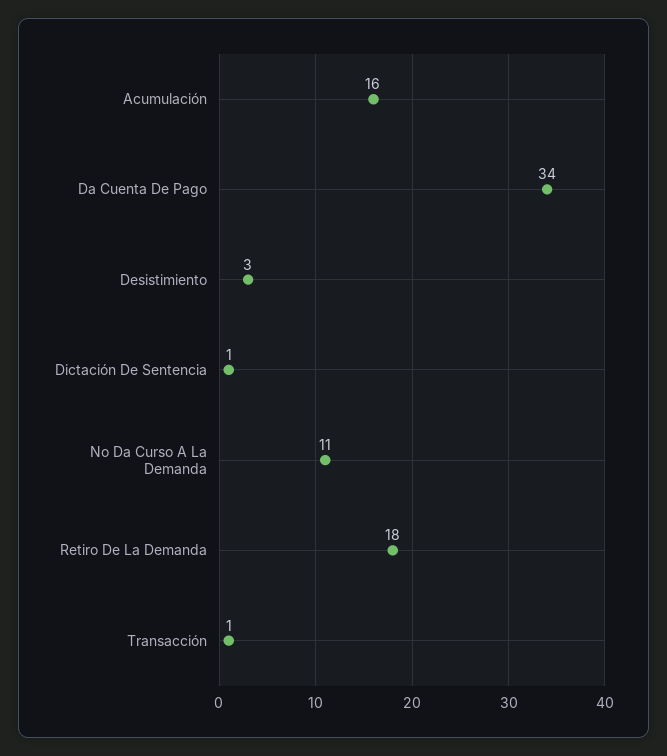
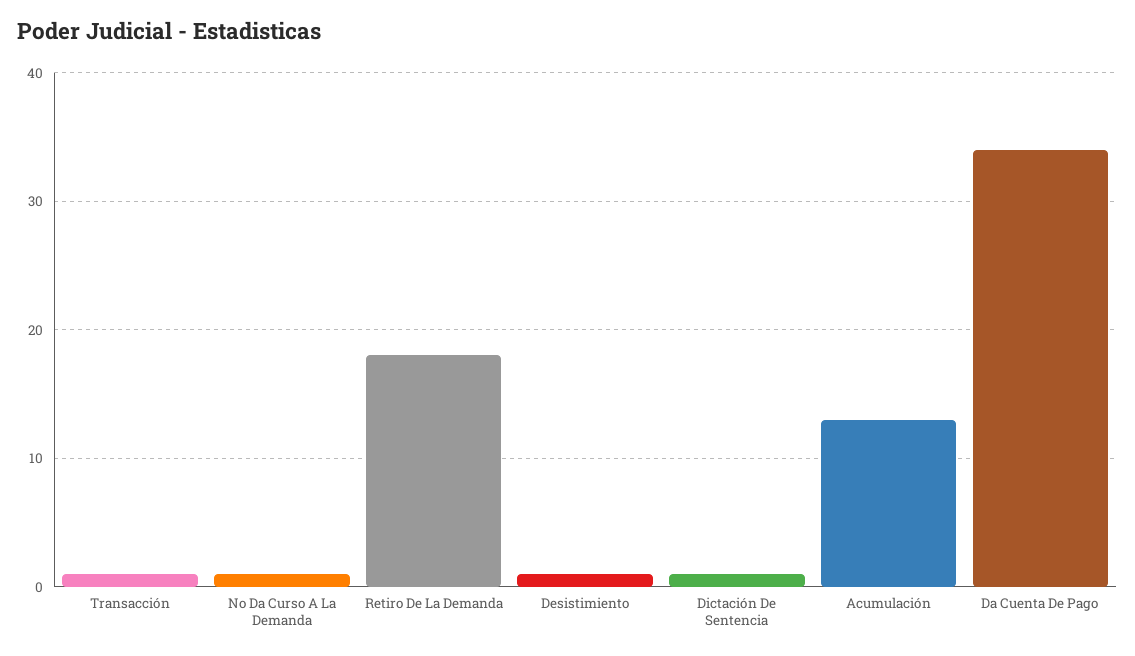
Acumulación: 16 -> 13
Desistimiento: 3 -> 1
No Da Curso A La Demanda: 11 -> 1

